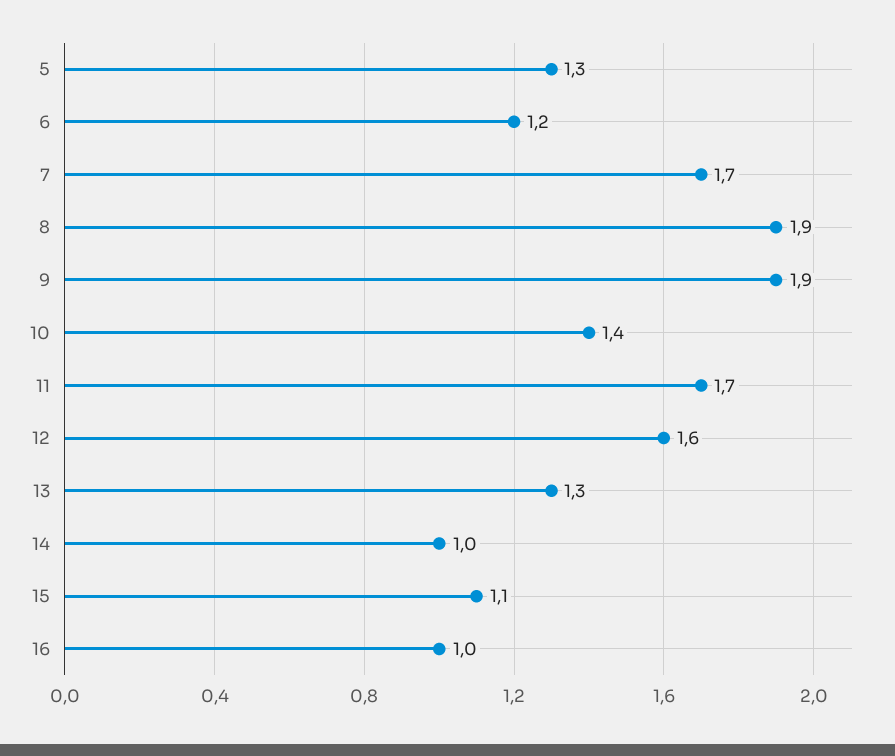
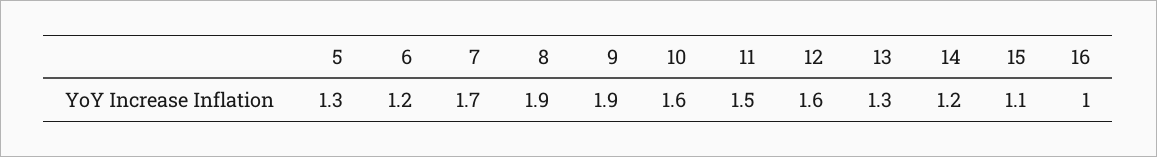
10: 1.4 -> 1.6
11: 1.7 -> 1.5
14: 1 -> 1.2

